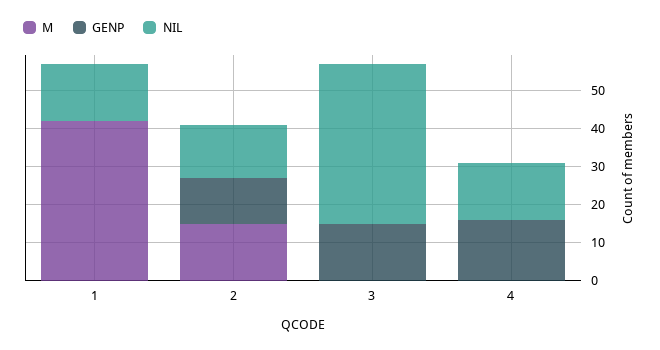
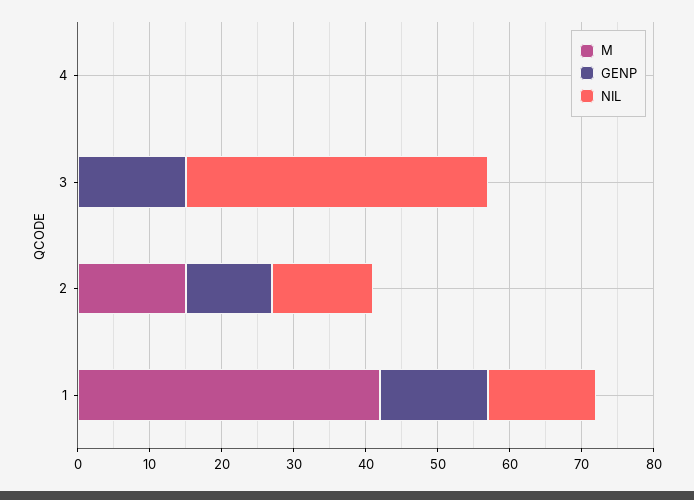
GENP, 1: 0 -> 15
GENP, 4: 15 -> 0
NIL, 4: 15 -> 0

